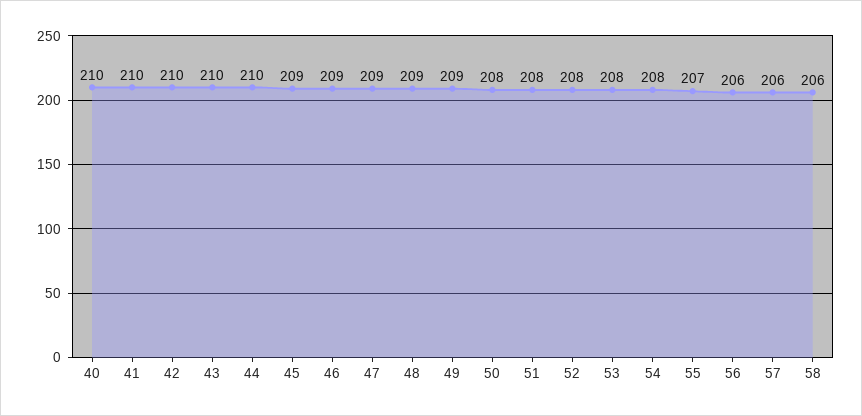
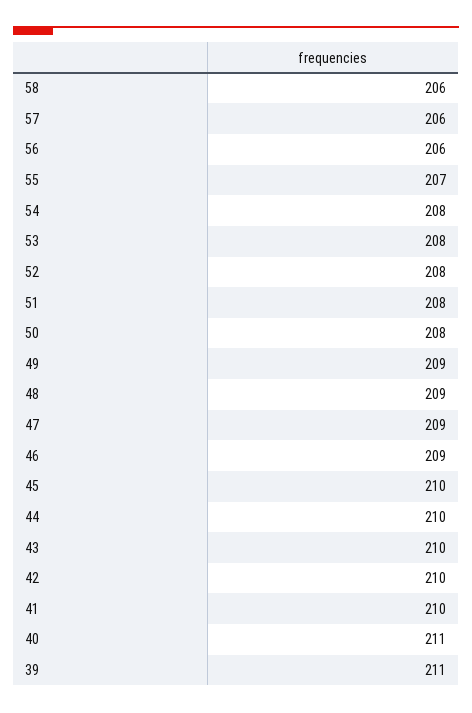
40: 210 -> 211
45: 209 -> 210
39: none -> 211

